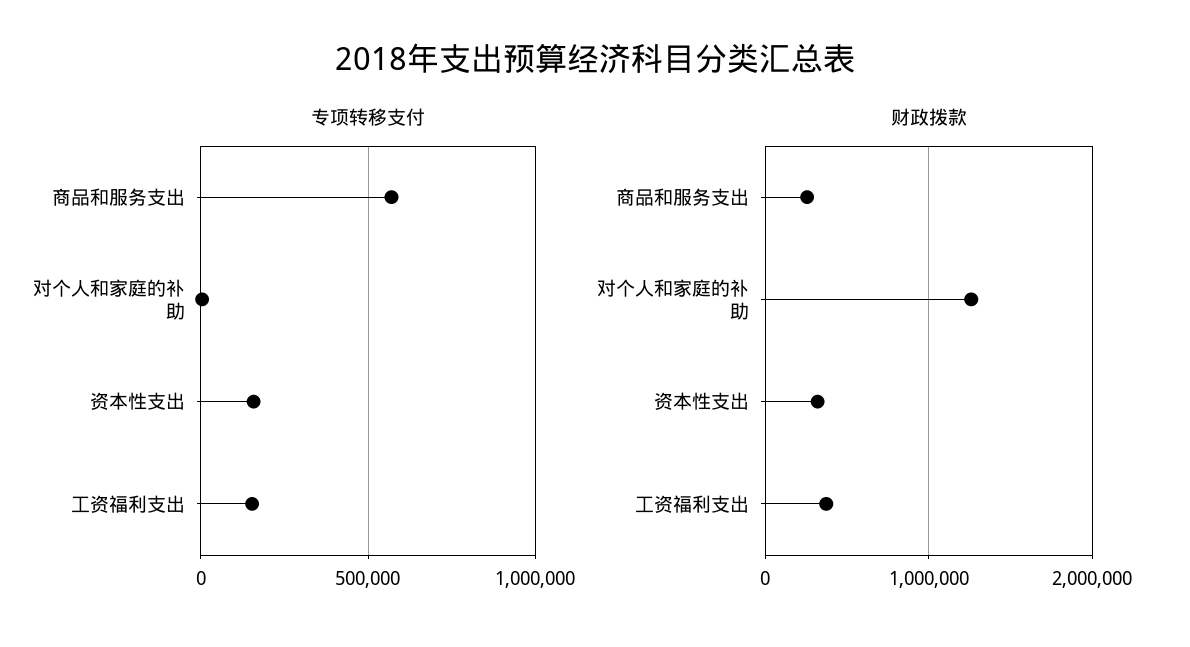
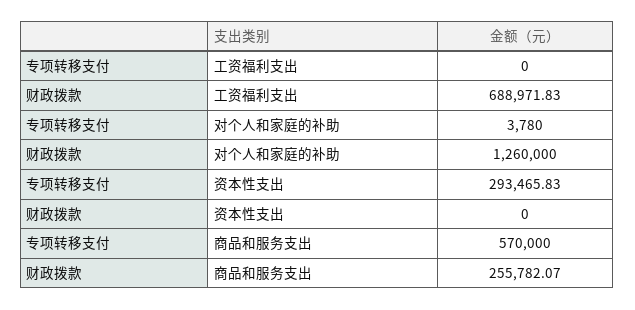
专项转移支付, 资本性支出: 150000 -> 293465.83
专项转移支付, 工资福利支出: 150000 -> 0
财政拨款, 资本性支出: 300000 -> 0
财政拨款, 工资福利支出: 400000 -> 688971.83

